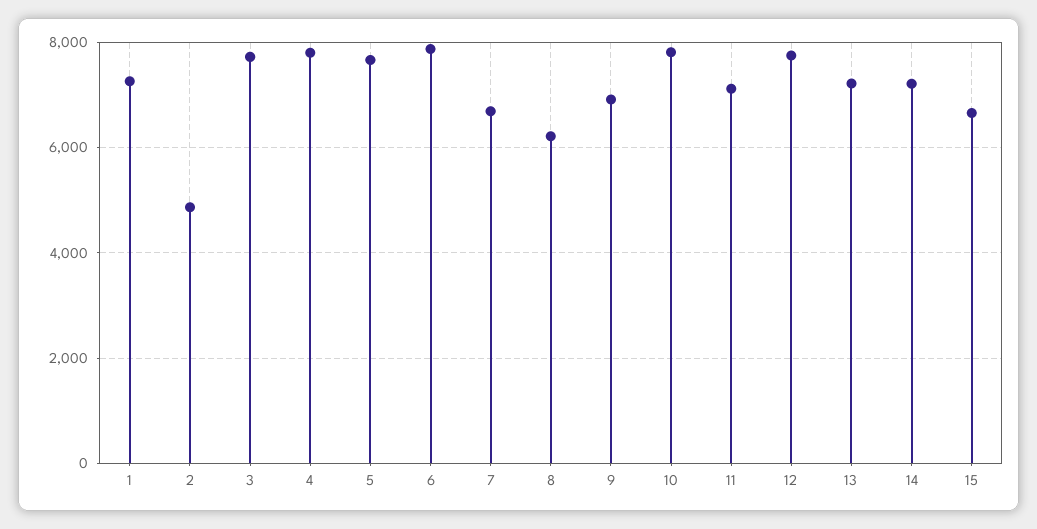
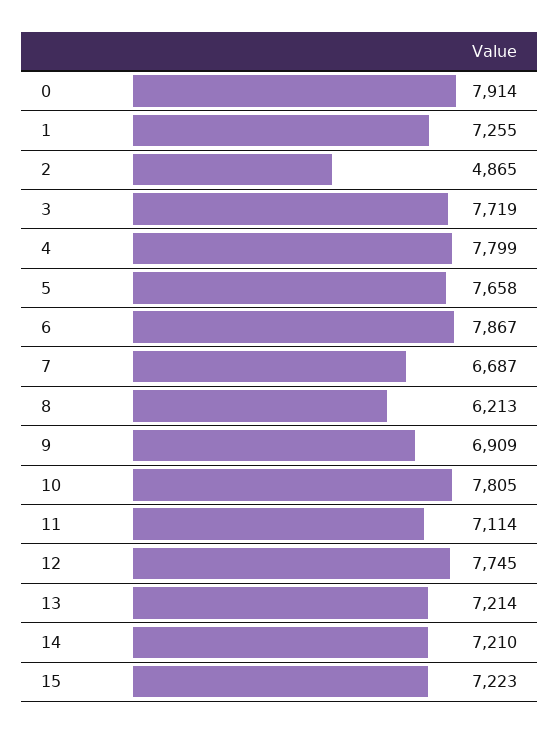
15: 6600 -> 7223
0: none -> 7914

